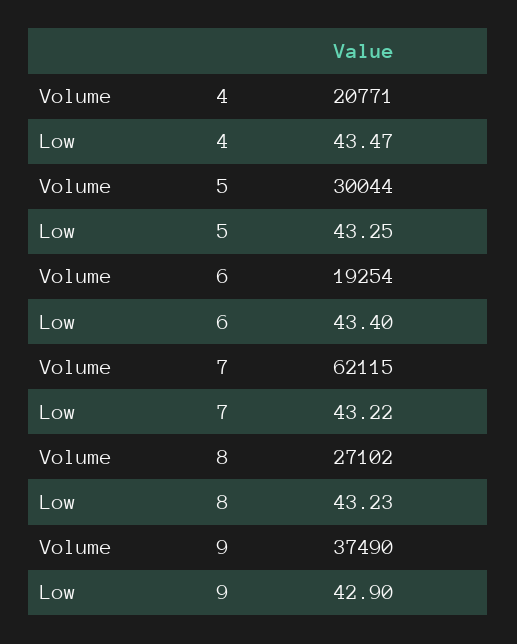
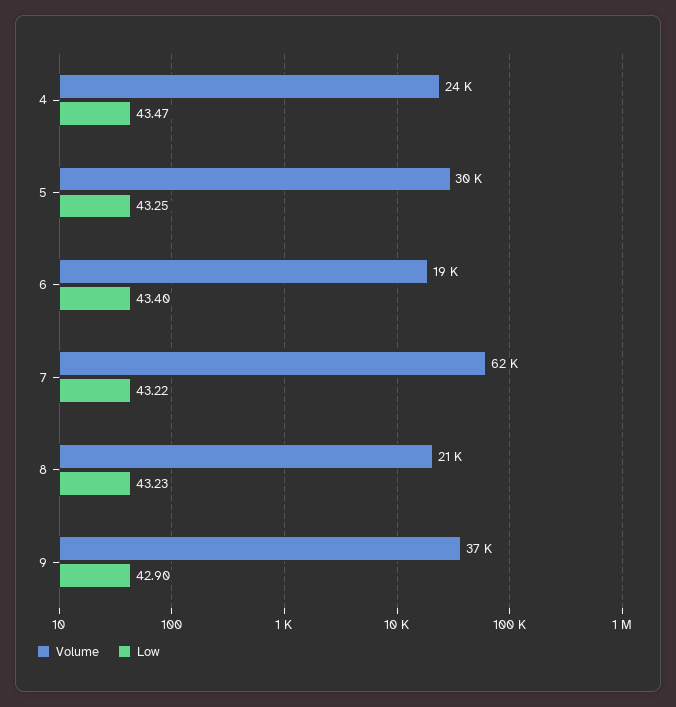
Volume, 4: 20771 -> 24000
Volume, 8: 27102 -> 21000

